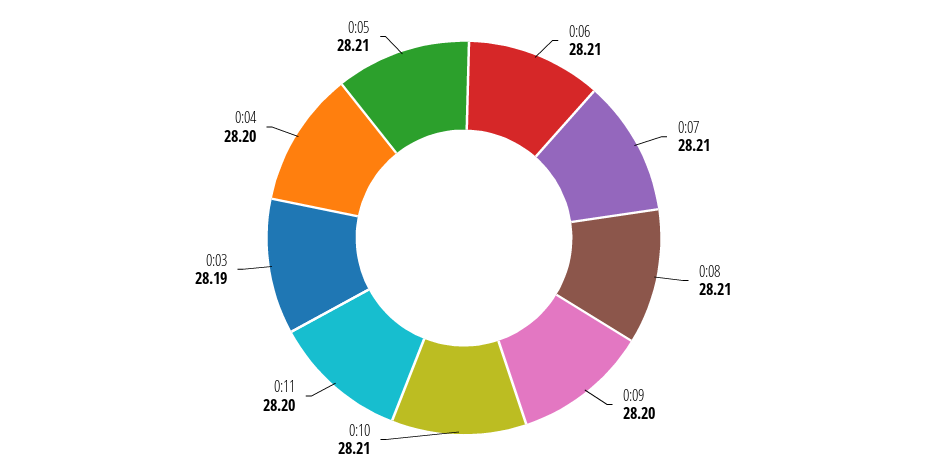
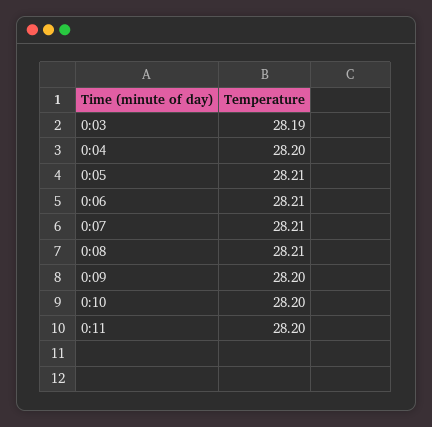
0:10: 28.21 -> 28.2

